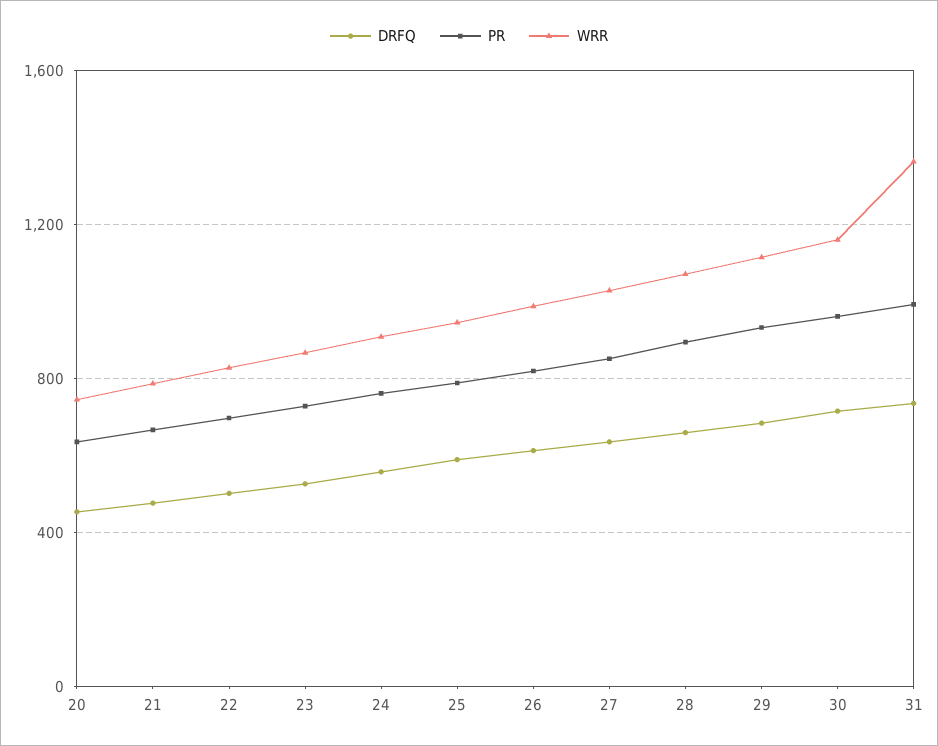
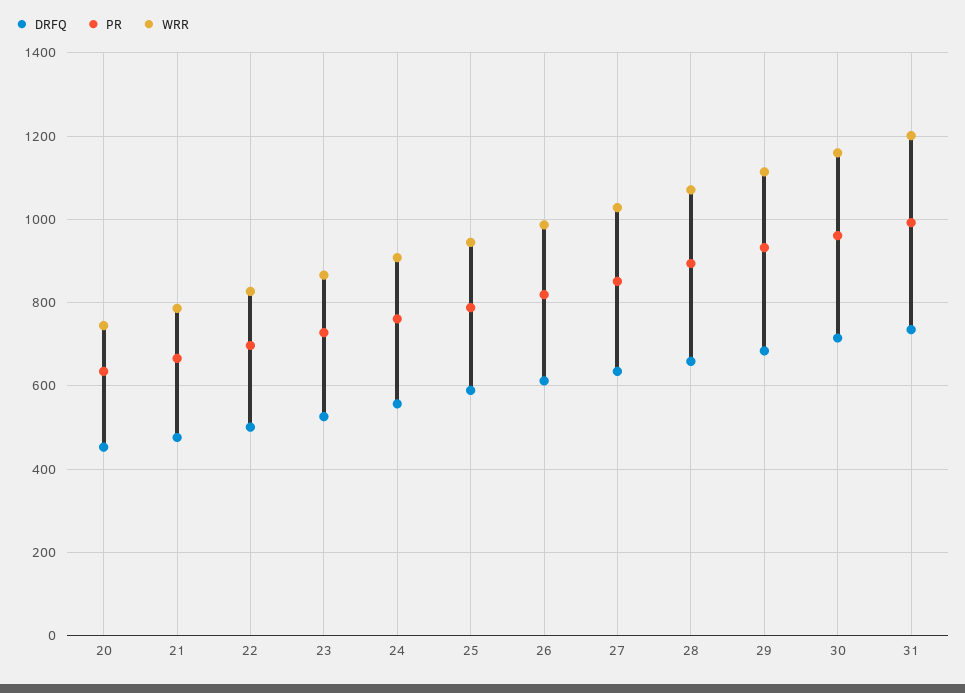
WRR, 31: 1350 -> 1200

